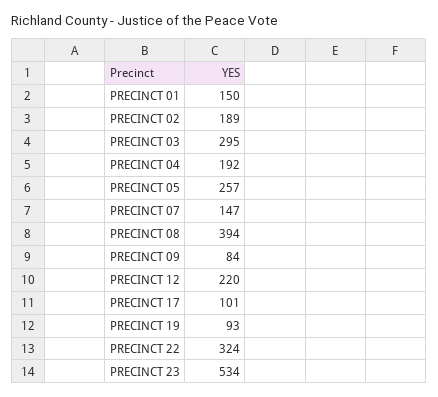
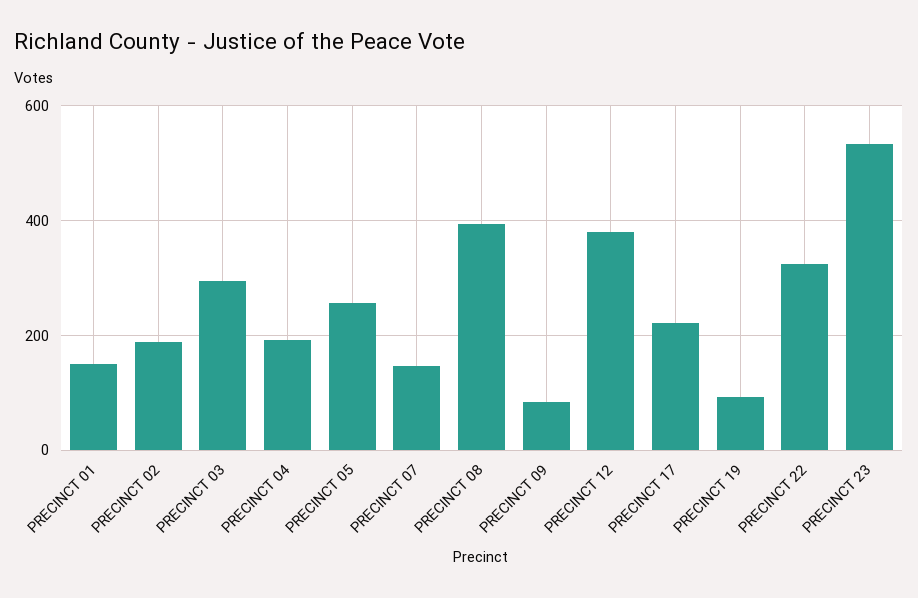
PRECINCT 12: 220 -> 380
PRECINCT 17: 101 -> 220

